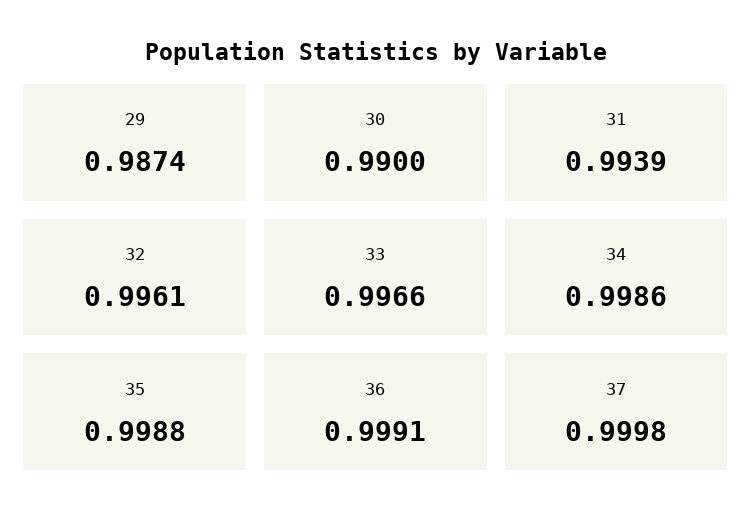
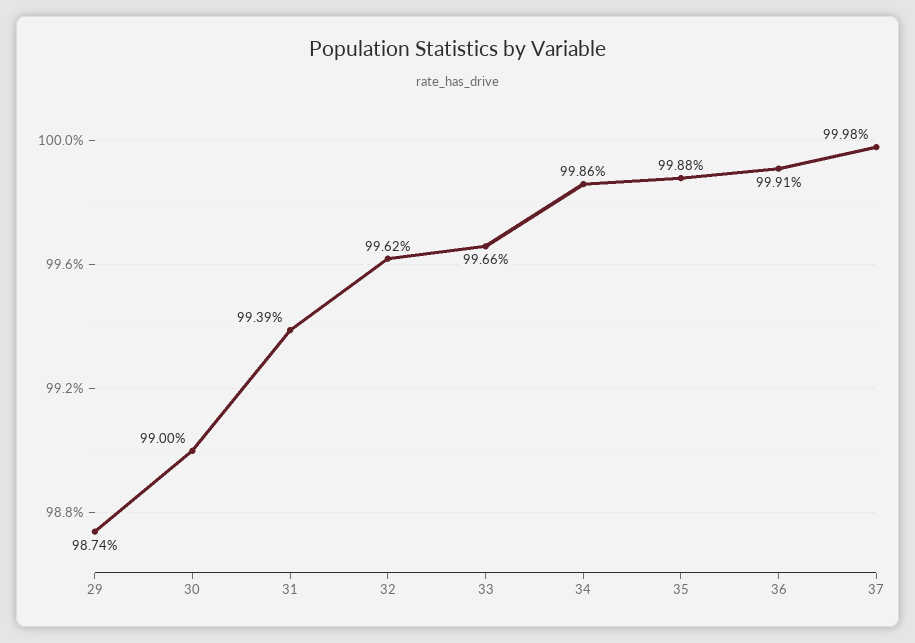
32: 0.9961 -> 0.9962

